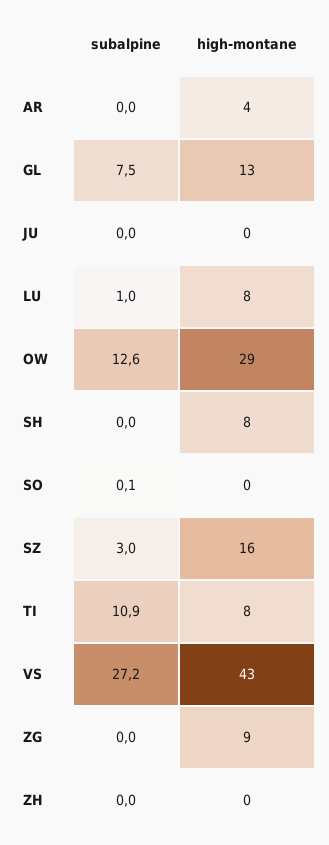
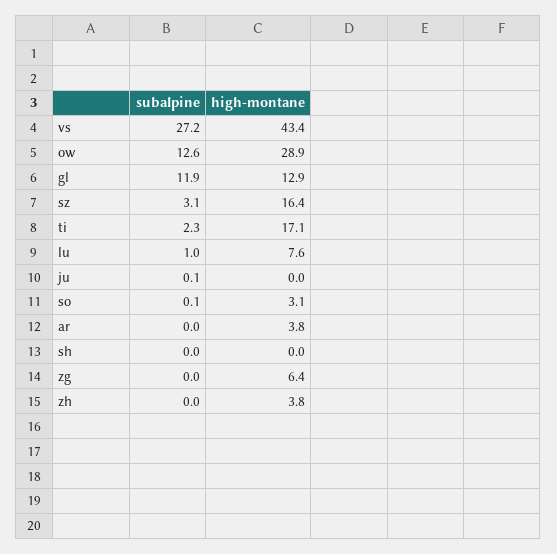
subalpine, GL: 7.5 -> 11.9
subalpine, JU: 0 -> 0.1
high-montane, SH: 8 -> 0
high-montane, SO: 0 -> 3.1
subalpine, SZ: 3 -> 3.1
subalpine, TI: 10.9 -> 2.3
high-montane, TI: 8 -> 17.1
high-montane, ZG: 9 -> 6.4
high-montane, ZH: 0 -> 3.8

